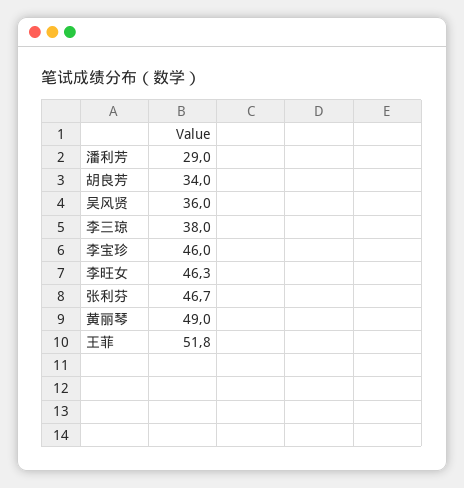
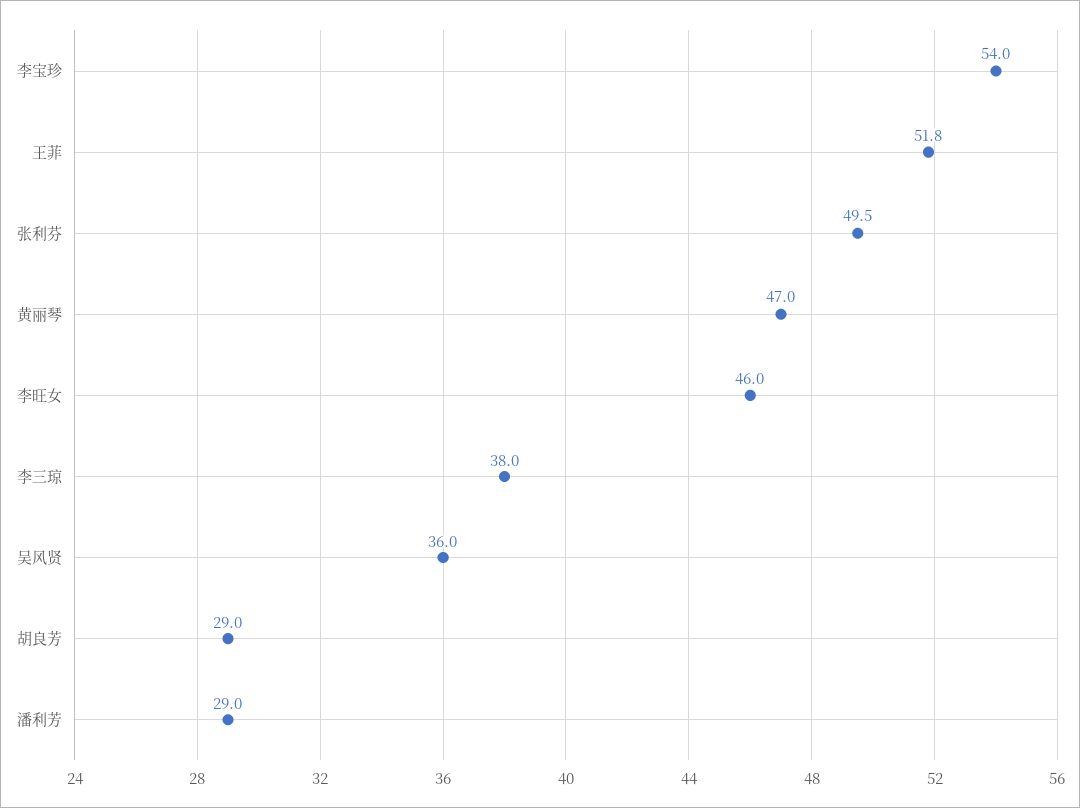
胡良芳: 34 -> 29
李宝珍: 46 -> 54
李旺女: 46.3 -> 46
张利芬: 46.7 -> 49.5
黄丽琴: 49 -> 47

